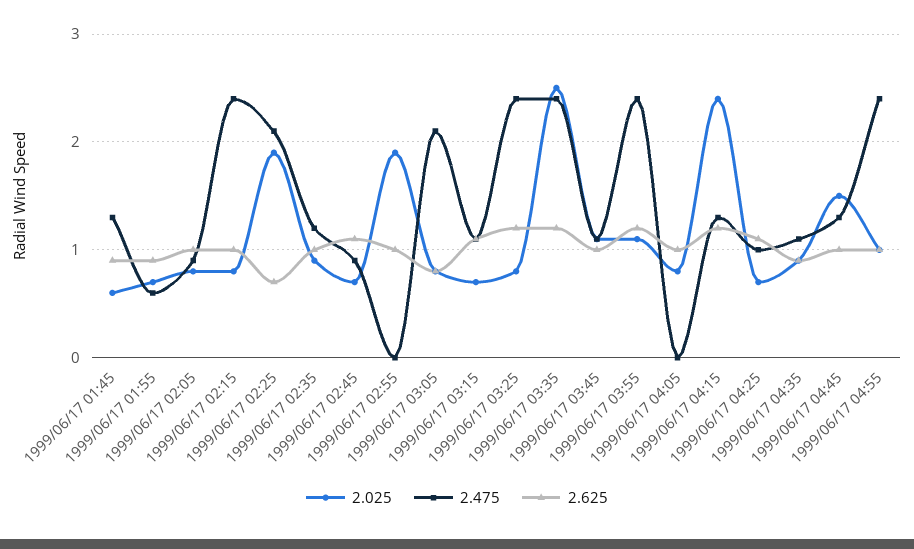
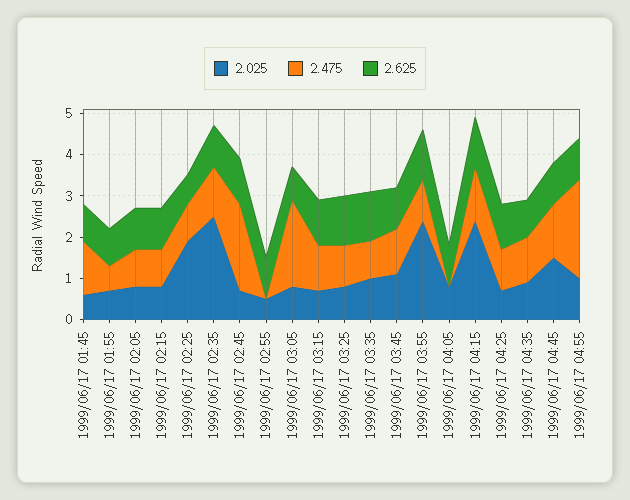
2.475, 1999/06/17 02:15: 2.4 -> 1
2.475, 1999/06/17 02:25: 2.1 -> 1
2.025, 1999/06/17 02:35: 0.9 -> 2.5
2.475, 1999/06/17 02:45: 0.9 -> 2
2.025, 1999/06/17 02:55: 1.9 -> 0.5
2.475, 1999/06/17 03:25: 2.4 -> 1
2.025, 1999/06/17 03:35: 2.5 -> 1
2.475, 1999/06/17 03:35: 2.4 -> 1
2.025, 1999/06/17 03:55: 1.1 -> 2.5
2.475, 1999/06/17 03:55: 2.4 -> 1

